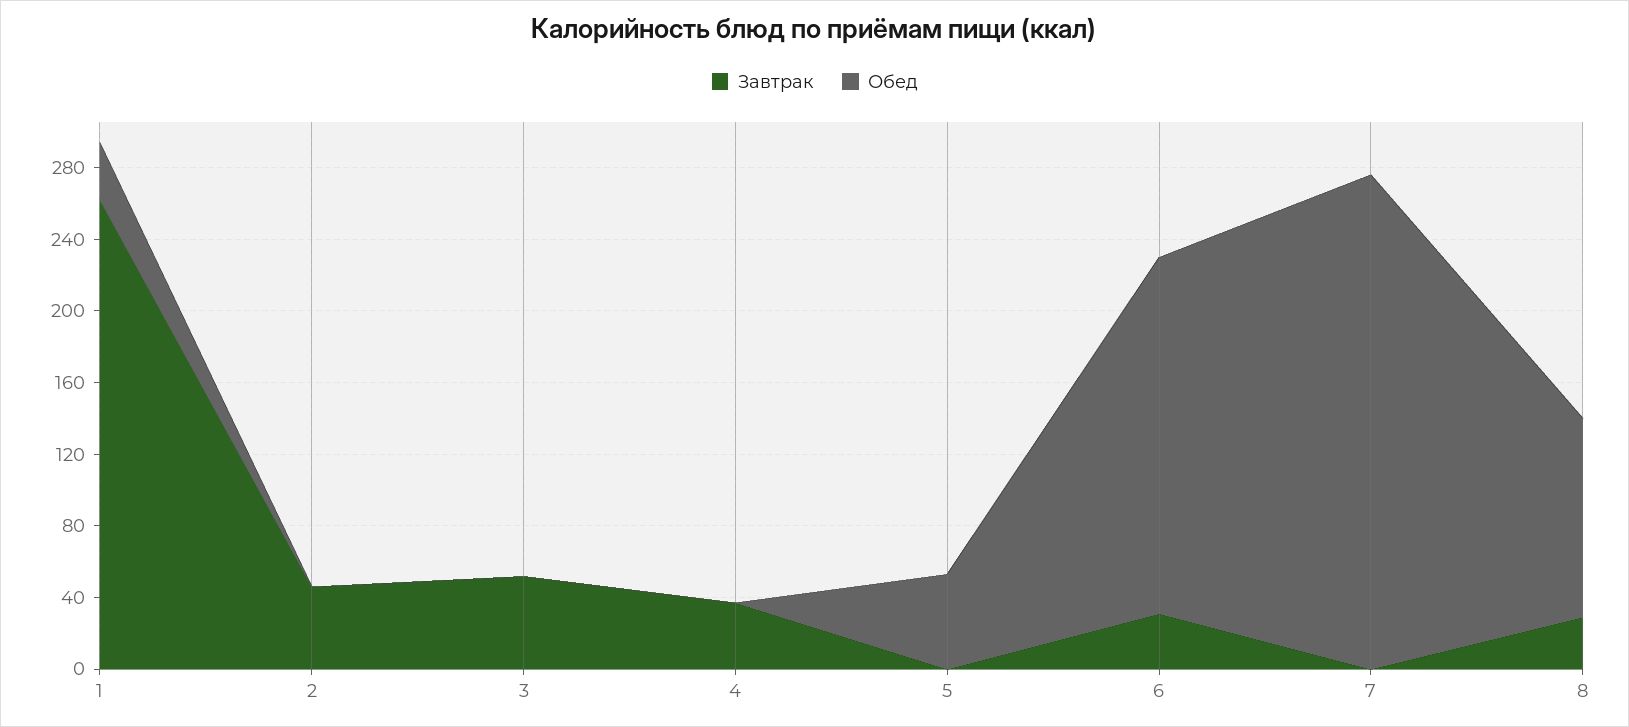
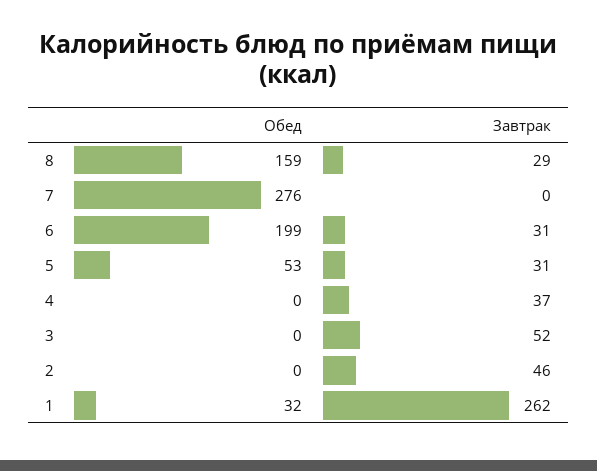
Завтрак, 5: 0 -> 31
Обед, 8: 110 -> 159

